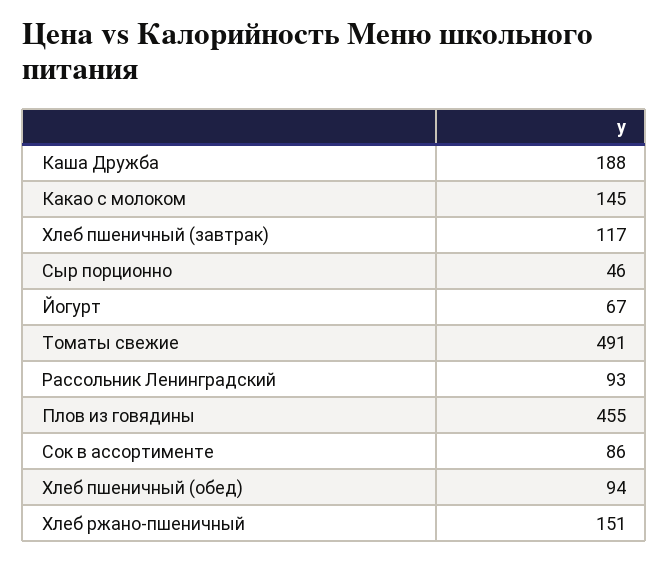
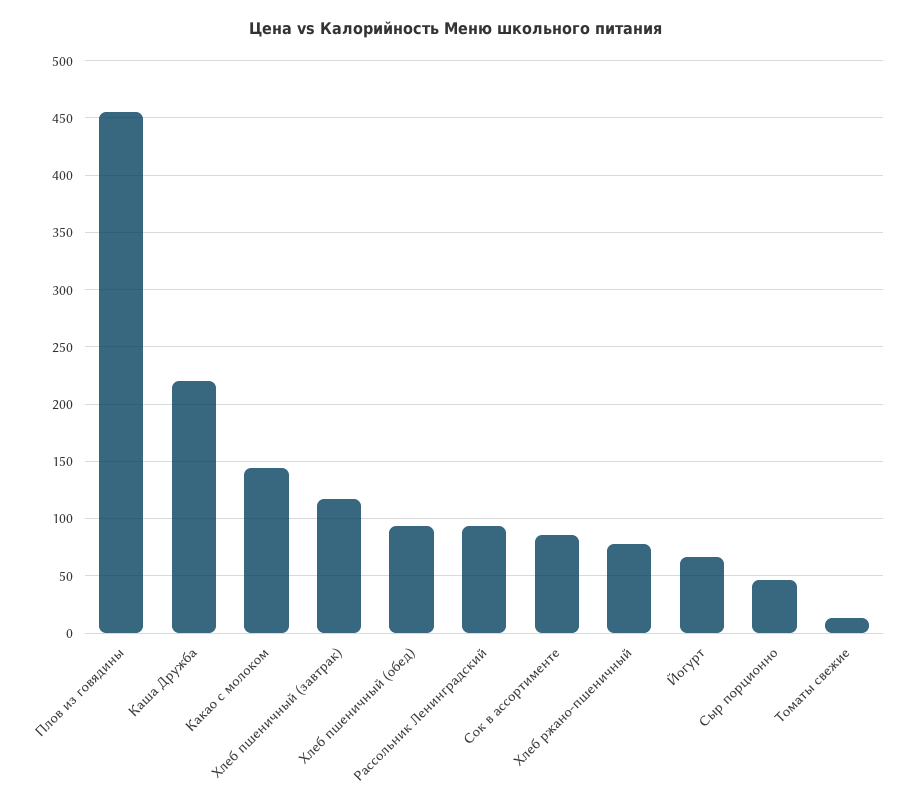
Каша Дружба: 188 -> 220
Томаты свежие: 491 -> 10
Хлеб ржано-пшеничный: 151 -> 80

